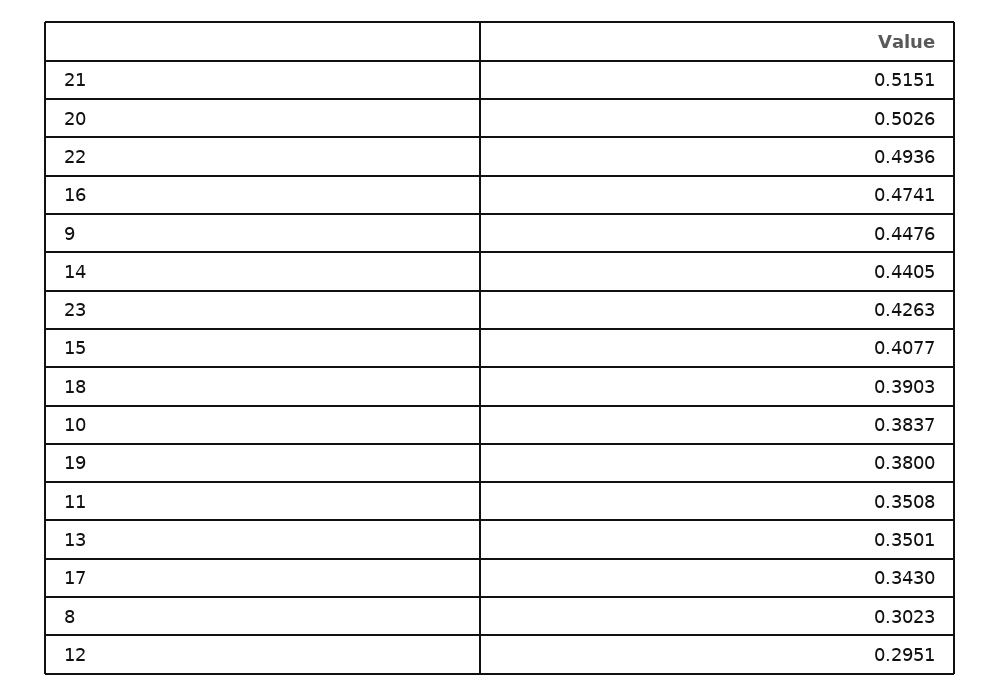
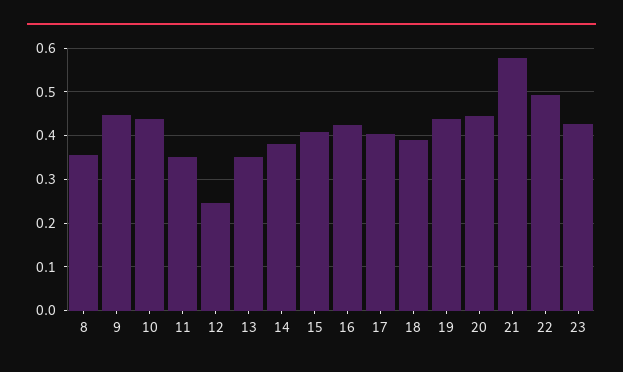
21: 0.5151 -> 0.58
20: 0.5026 -> 0.44
16: 0.4741 -> 0.42
14: 0.4405 -> 0.38
10: 0.3837 -> 0.44
19: 0.38 -> 0.44
17: 0.343 -> 0.4
8: 0.3023 -> 0.36
12: 0.2951 -> 0.24

